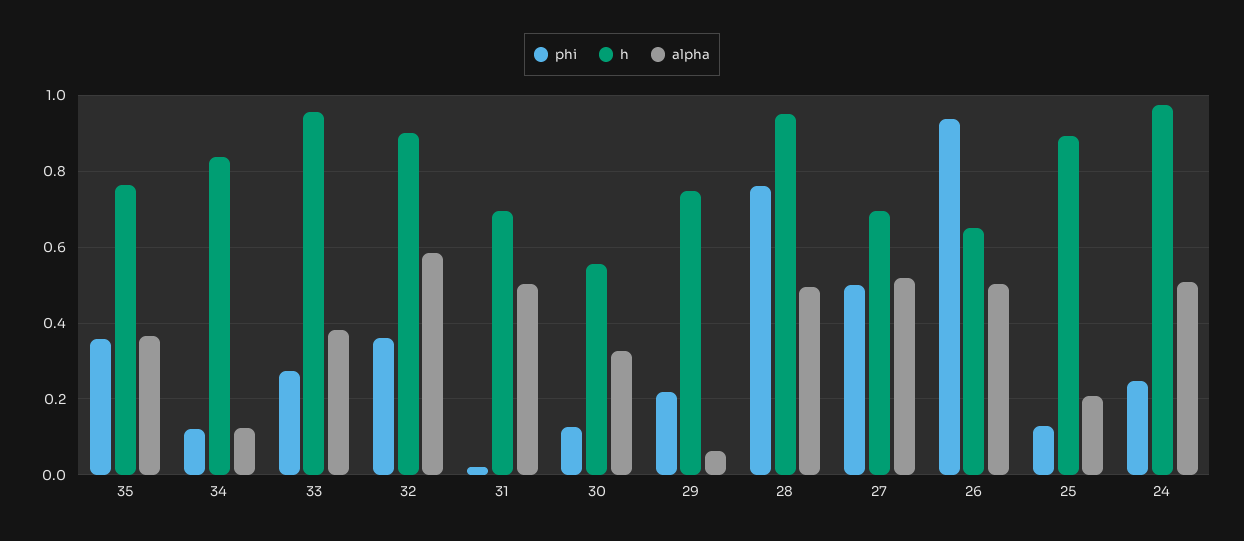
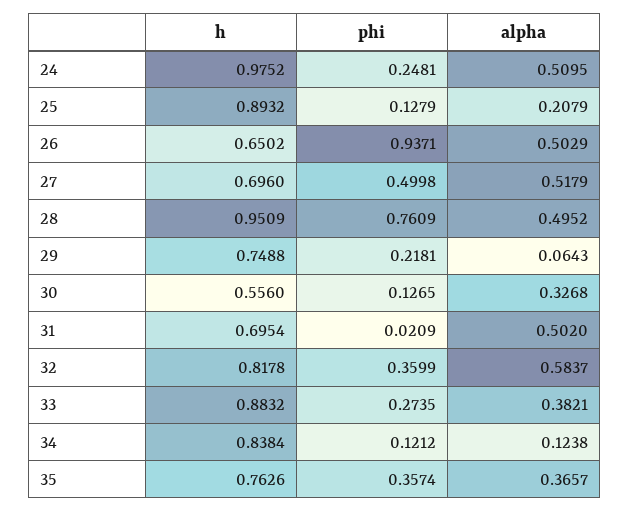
h, 33: 0.96 -> 0.8832
h, 32: 0.9 -> 0.8178

